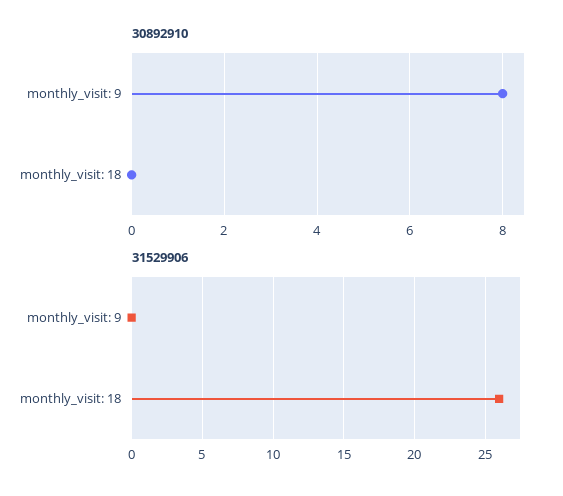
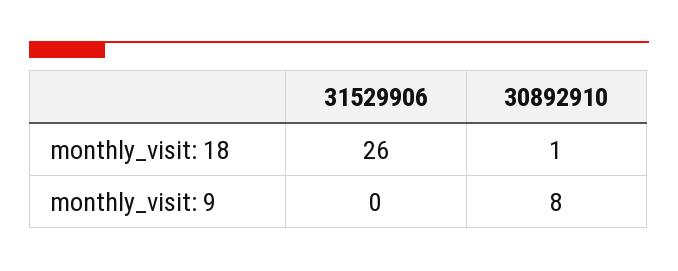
30892910, monthly_visit: 18: 0 -> 1

